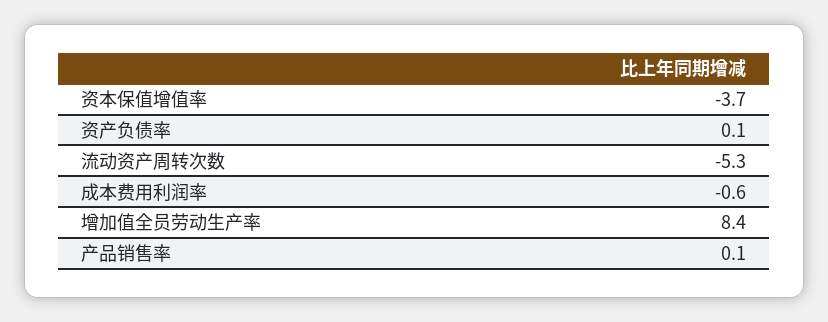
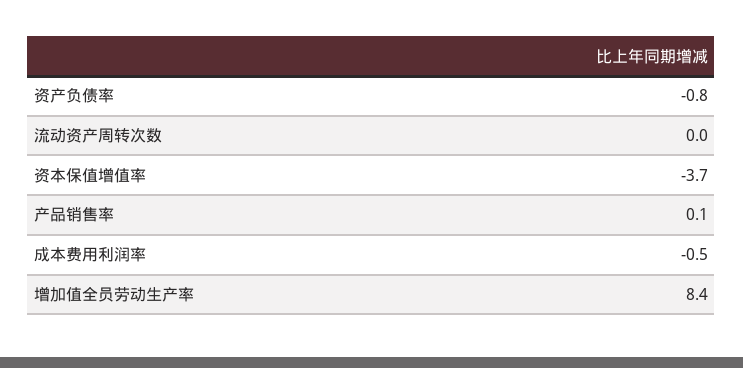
资产负债率: 0.1 -> -0.8
流动资产周转次数: -5.3 -> 0
成本费用利润率: -0.6 -> -0.5

